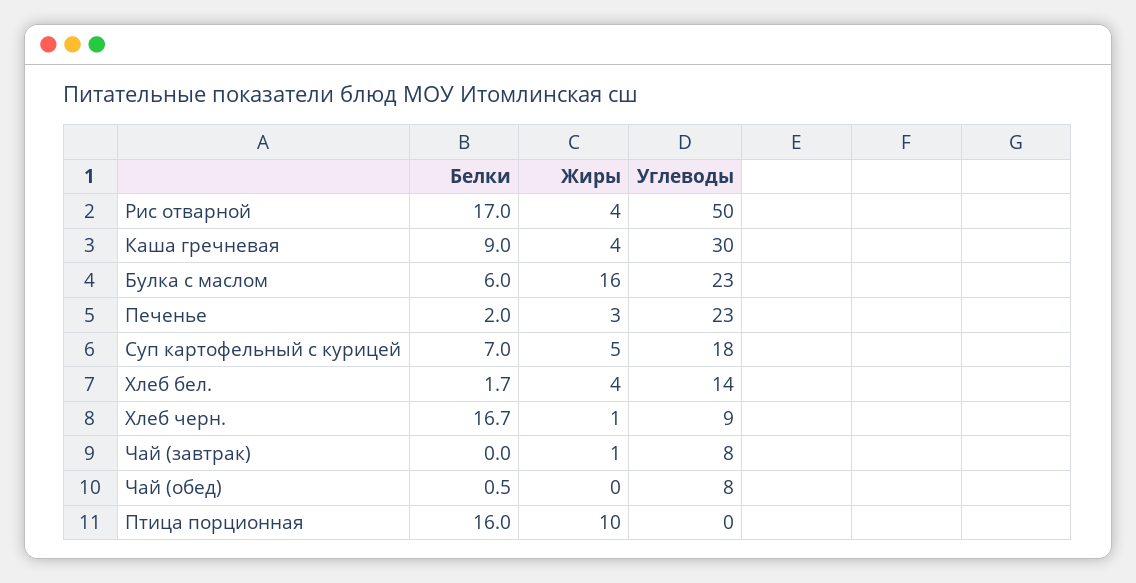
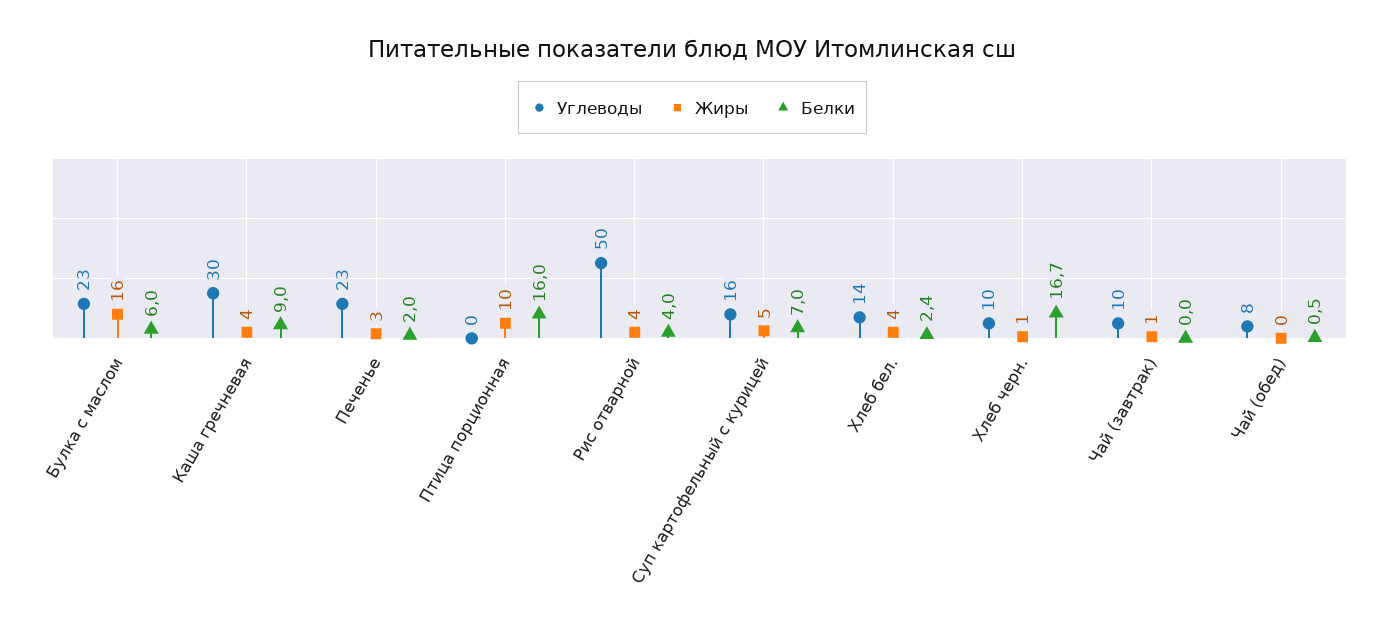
Белки, Рис отварной: 17 -> 4
Углеводы, Суп картофельный с курицей: 18 -> 16
Белки, Хлеб бел.: 1.7 -> 2.4
Углеводы, Хлеб черн.: 9 -> 10
Углеводы, Чай (завтрак): 8 -> 10

